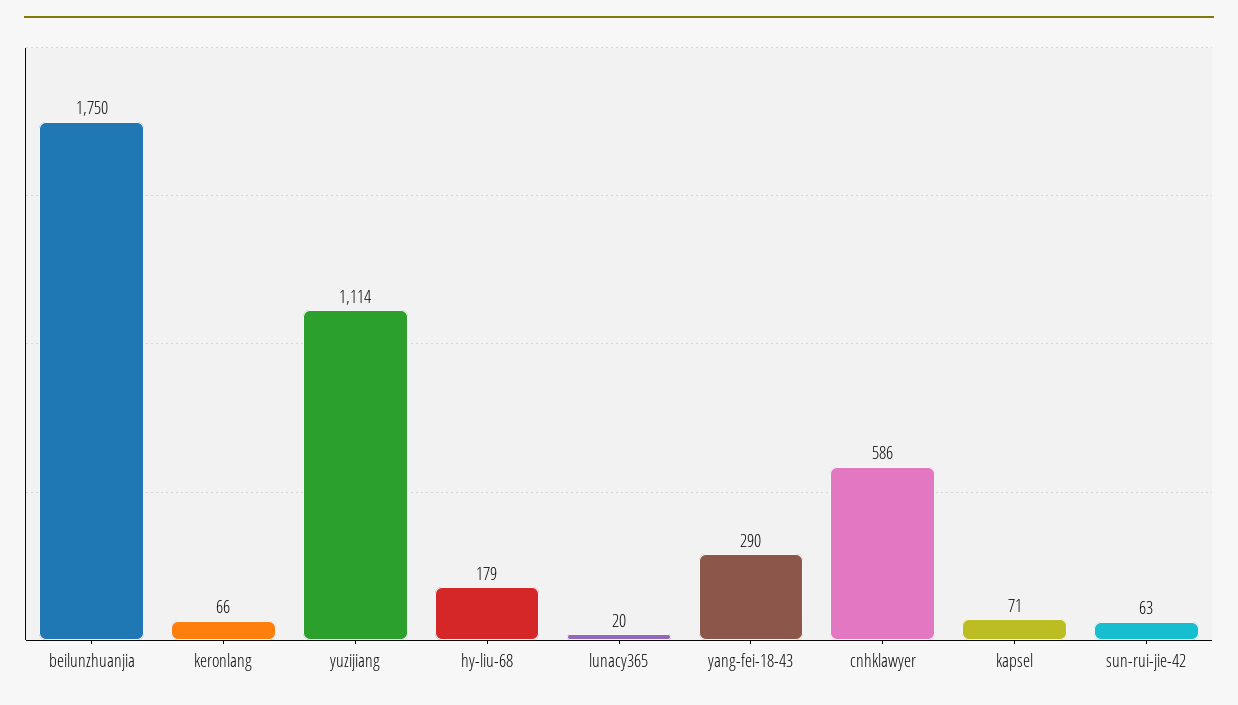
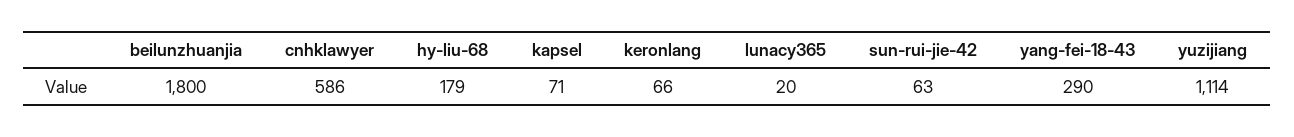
beilunzhuanjia: 1750 -> 1800

